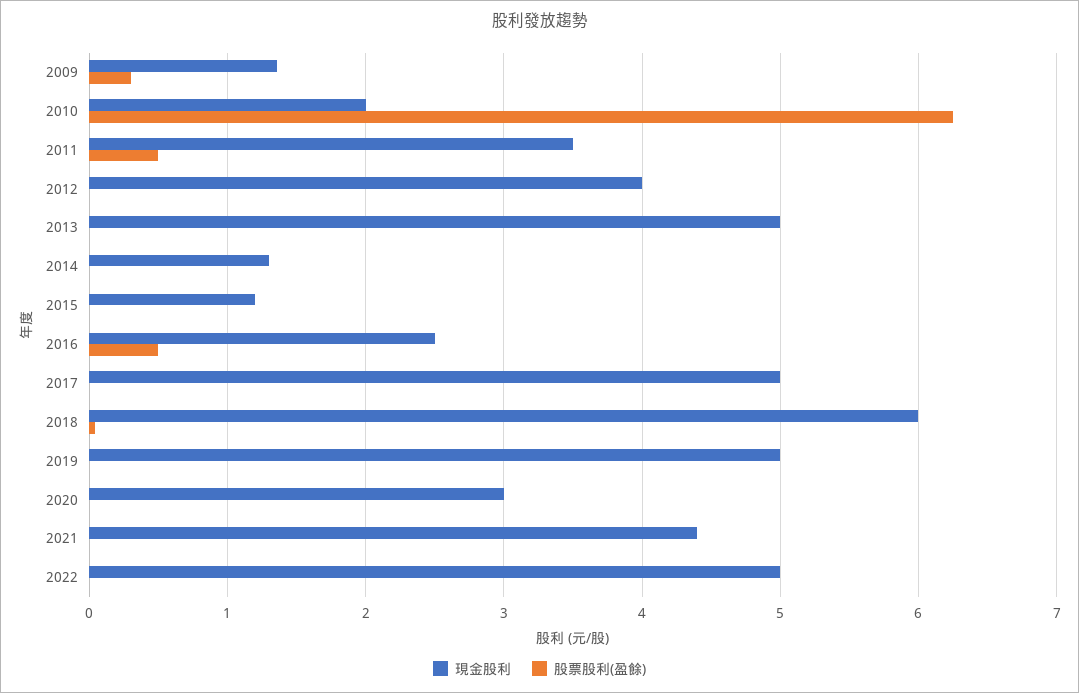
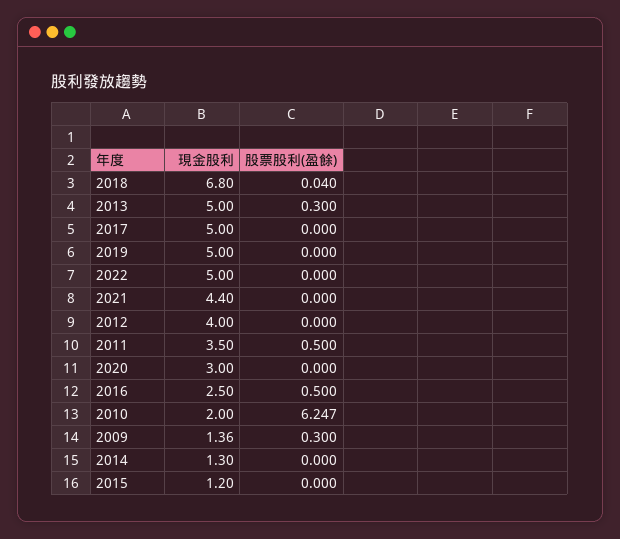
股票股利(盈餘), 2013: 0 -> 0.3
現金股利, 2018: 6 -> 6.8

